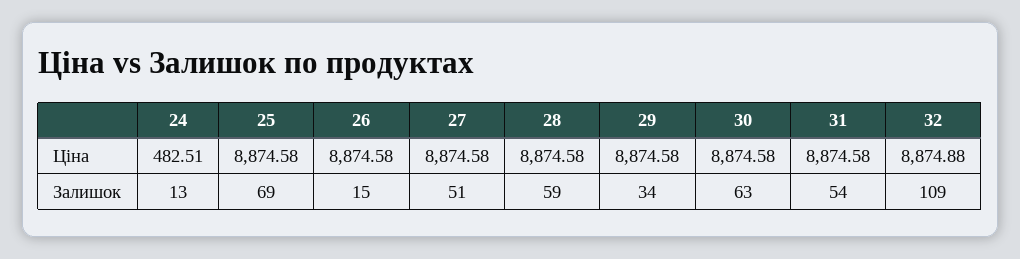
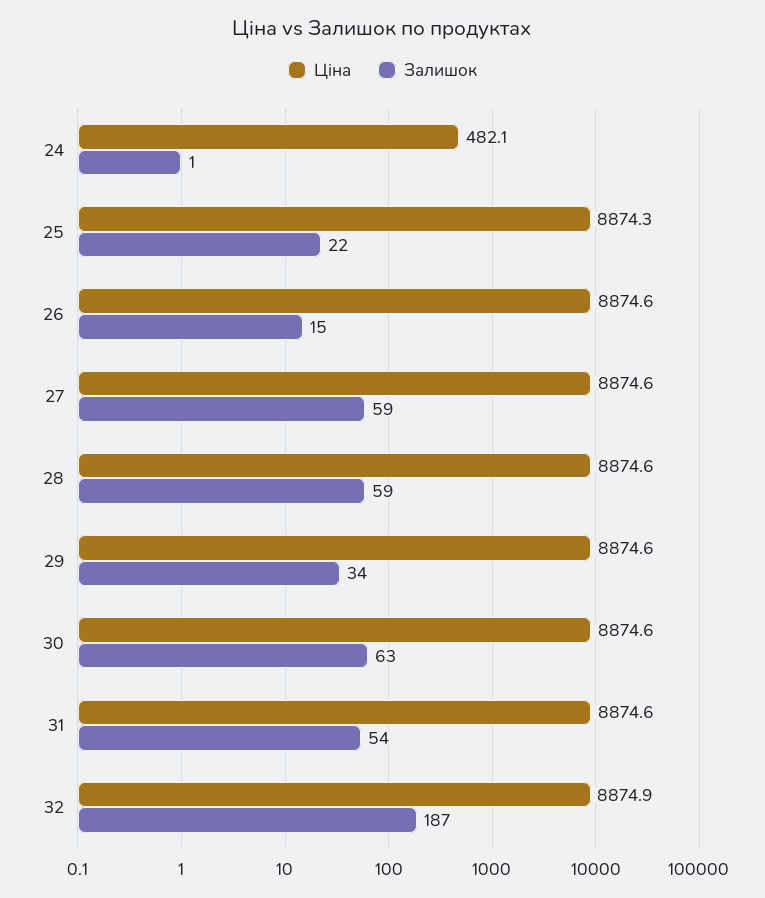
Ціна, 24: 482.51 -> 482.1
Ціна, 25: 8874.58 -> 8874.3
Залишок, 24: 13 -> 1
Залишок, 25: 69 -> 22
Залишок, 27: 51 -> 59
Залишок, 32: 109 -> 187

